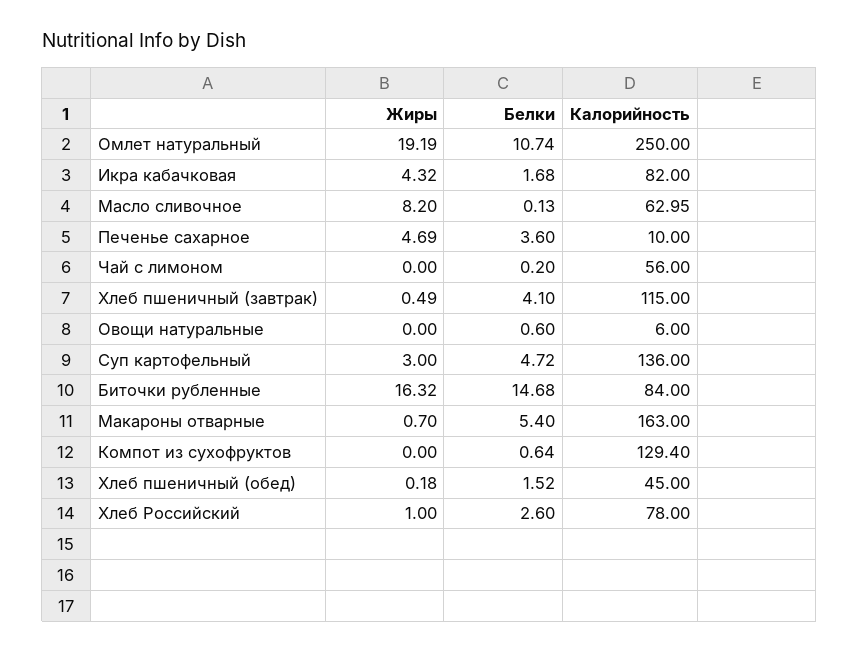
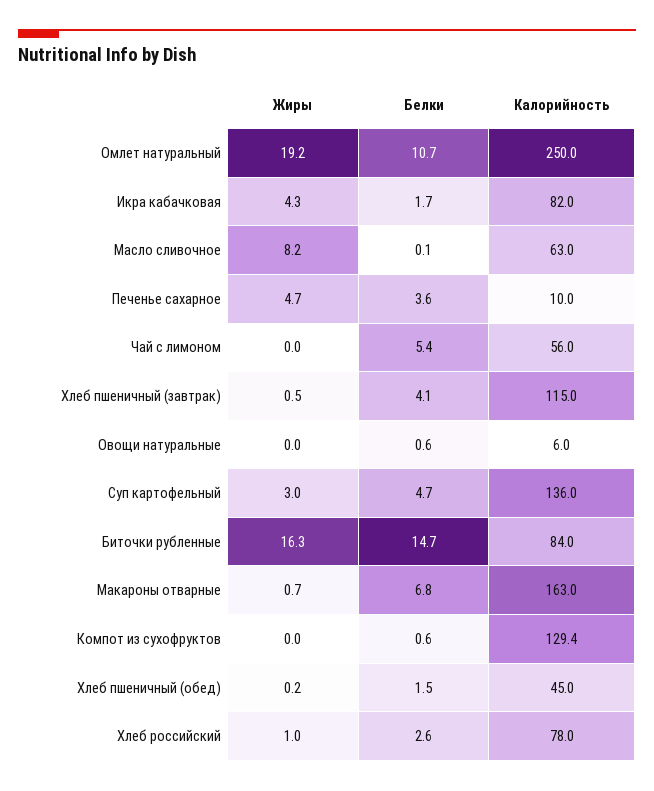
Белки, Чай с лимоном: 0.2 -> 5.4
Белки, Макароны отварные: 5.4 -> 6.8

